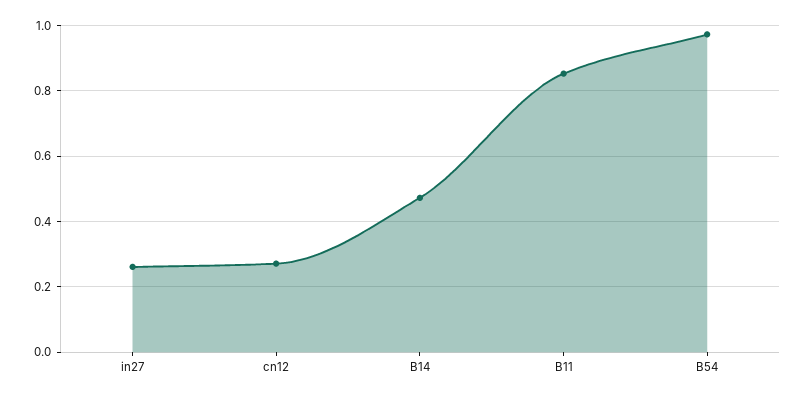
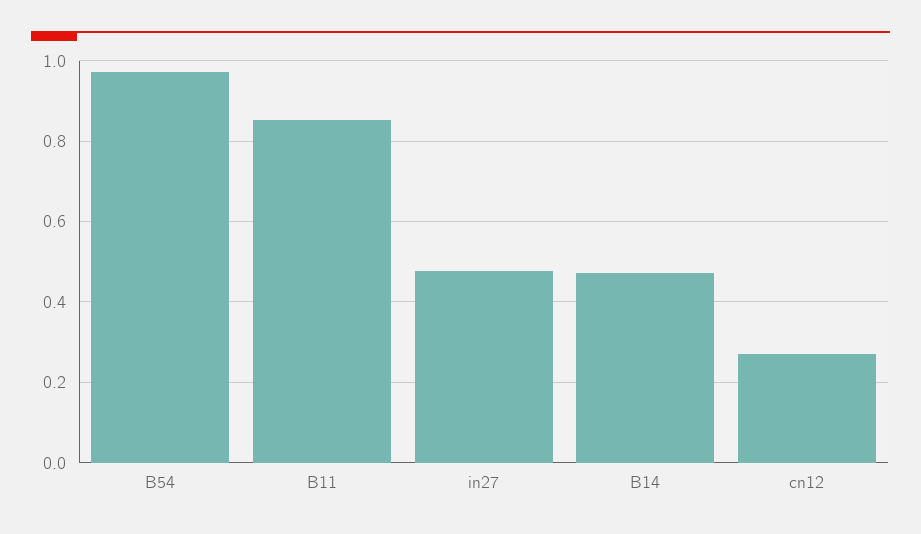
in27: 0.26 -> 0.48

